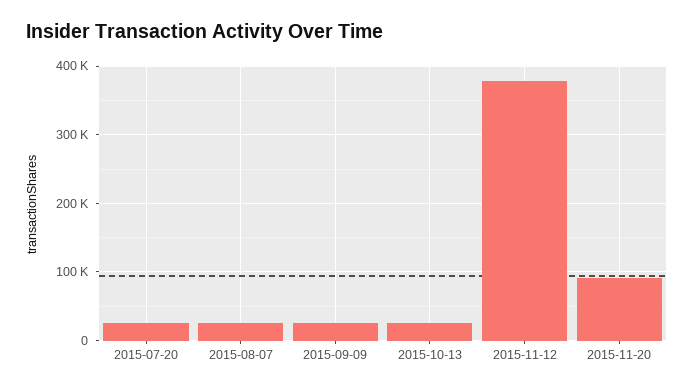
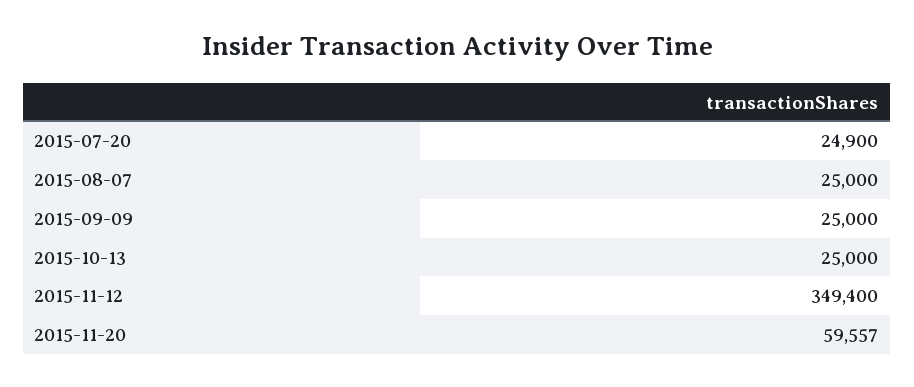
2015-11-12: 380000 -> 349400
2015-11-20: 90000 -> 59557

